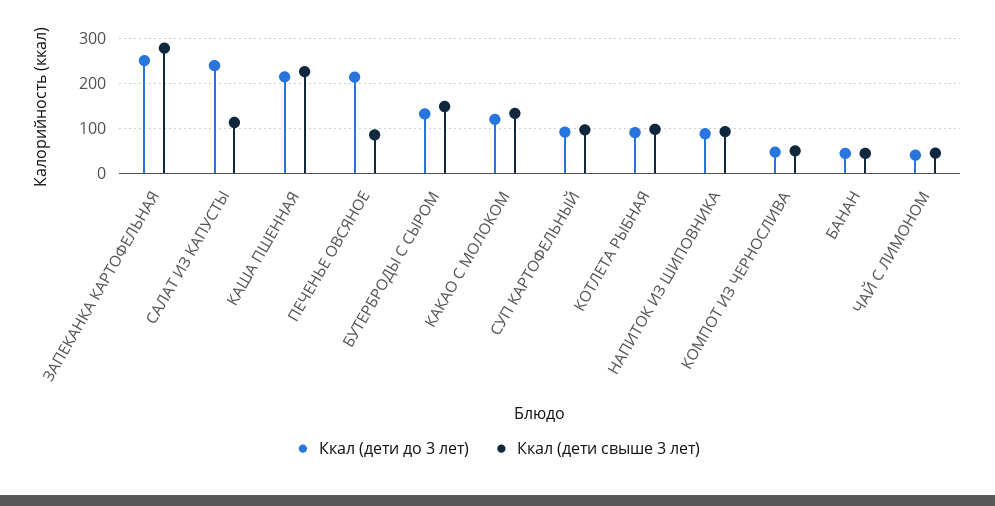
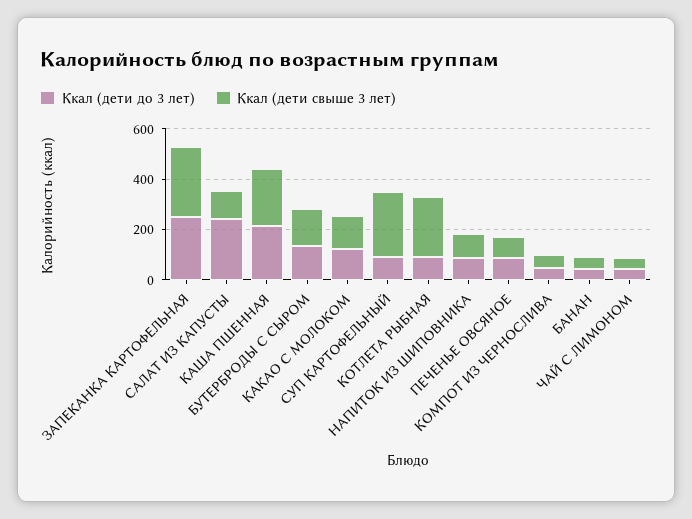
Ккал (дети до 3 лет), ПЕЧЕНЬЕ ОВСЯНОЕ: 220 -> 100
Ккал (дети свыше 3 лет), СУП КАРТОФЕЛЬНЫЙ: 100 -> 250
Ккал (дети свыше 3 лет), КОТЛЕТА РЫБНАЯ: 100 -> 250

